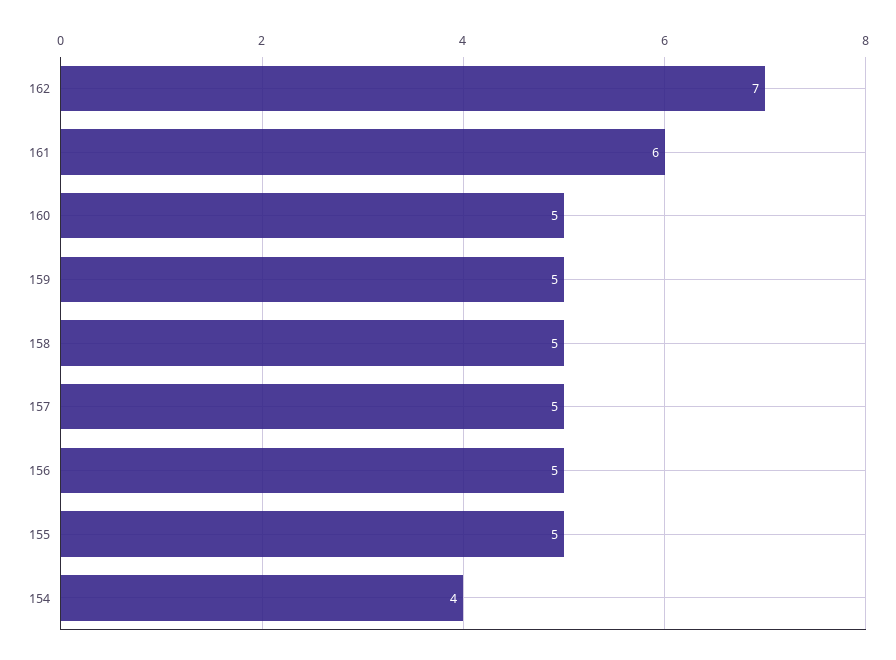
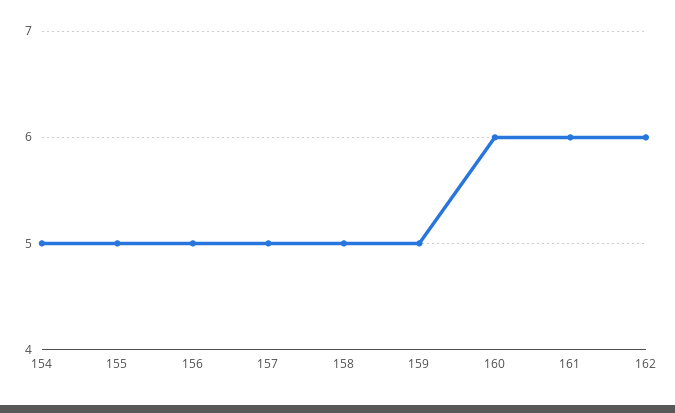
162: 7 -> 6
160: 5 -> 6
154: 4 -> 5

